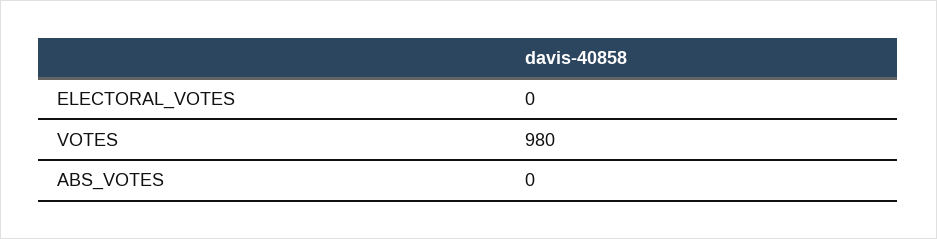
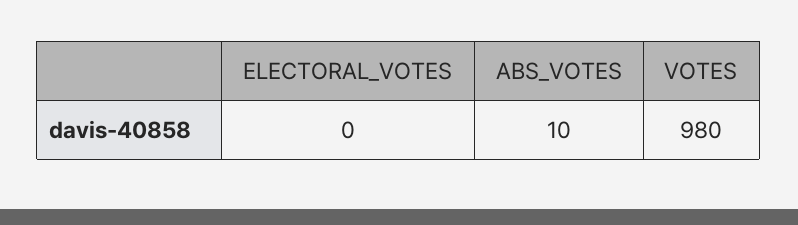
ABS_VOTES: 0 -> 10

